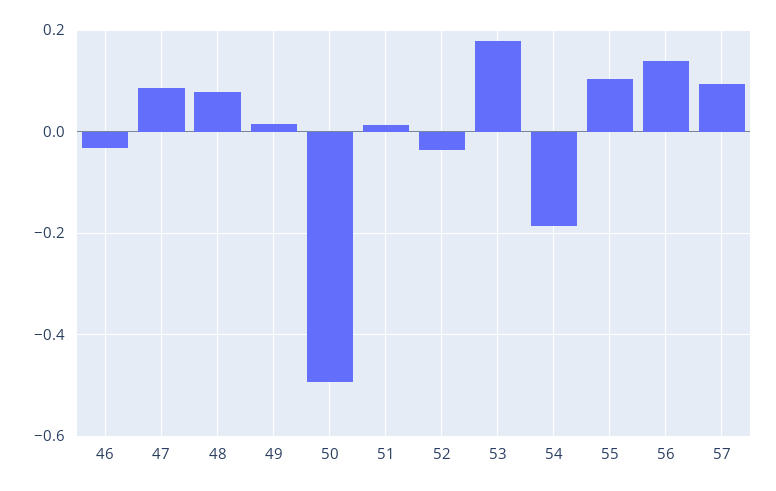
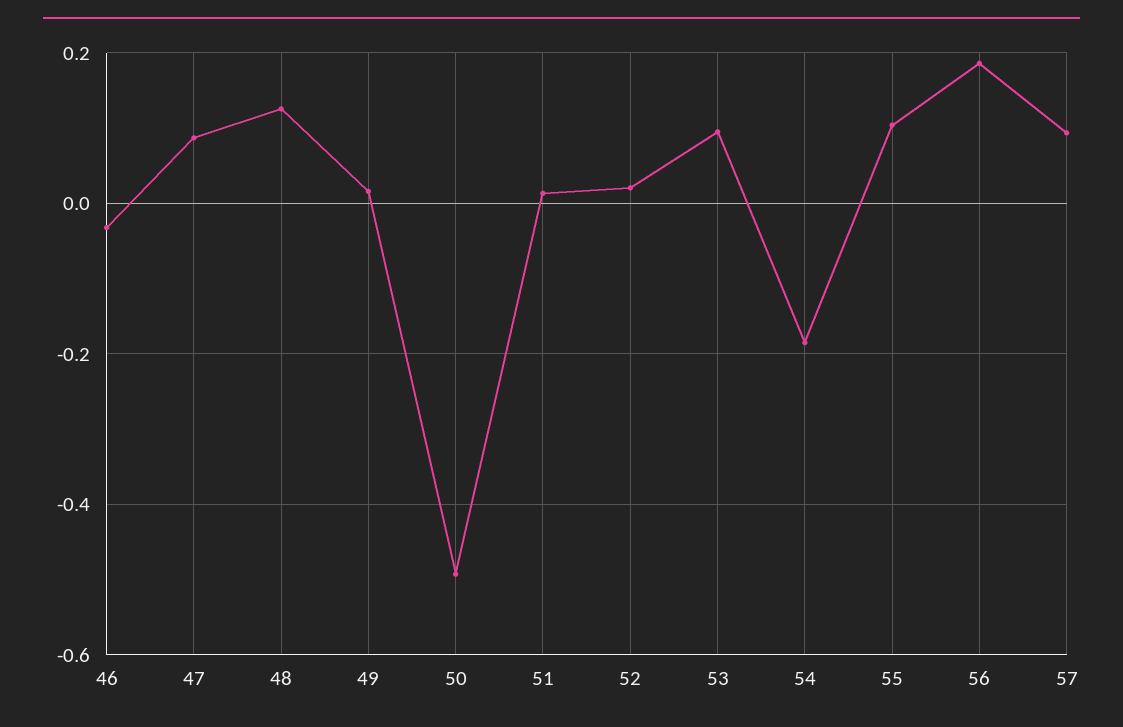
48: 0.08 -> 0.12
52: -0.04 -> 0.02
53: 0.18 -> 0.1
56: 0.14 -> 0.18

